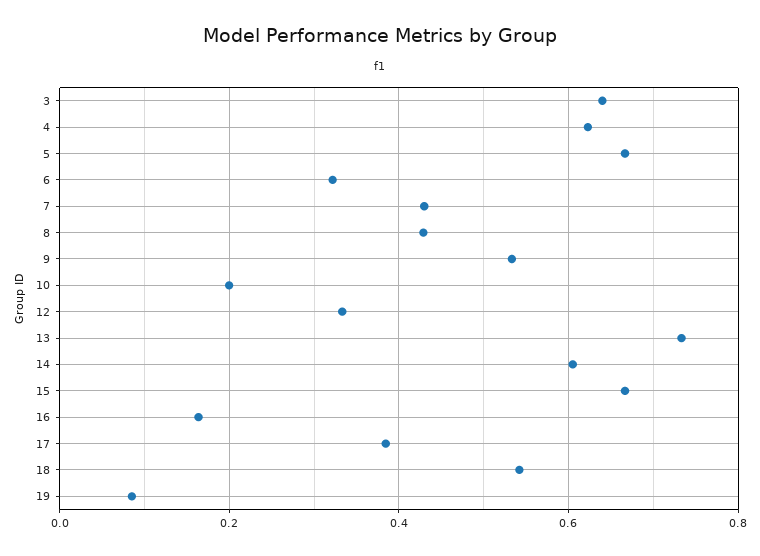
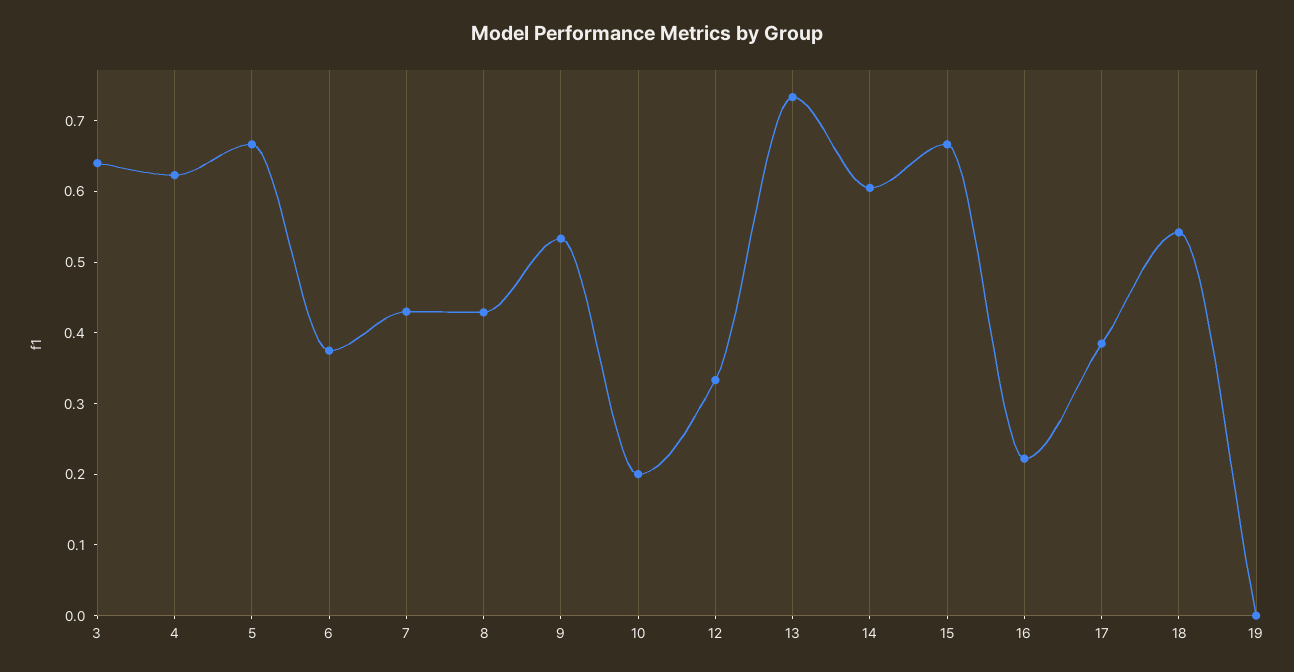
6: 0.32 -> 0.38
16: 0.16 -> 0.22
19: 0.08 -> 0

